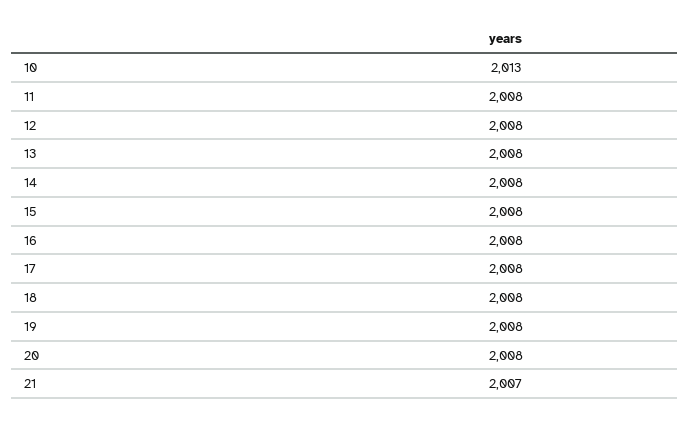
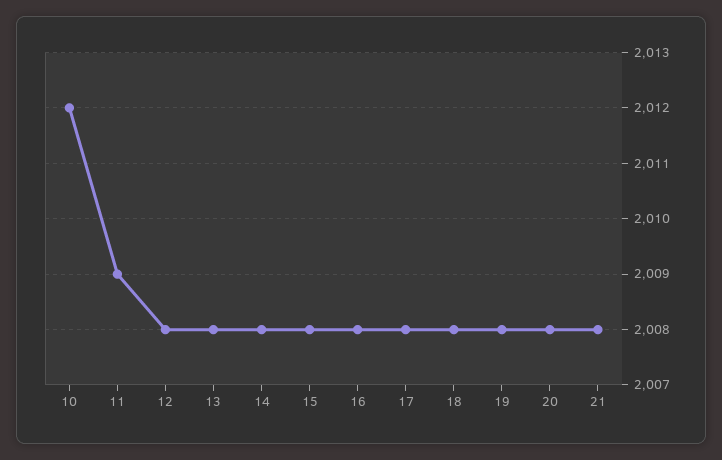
10: 2013 -> 2012
11: 2008 -> 2009
21: 2007 -> 2008

